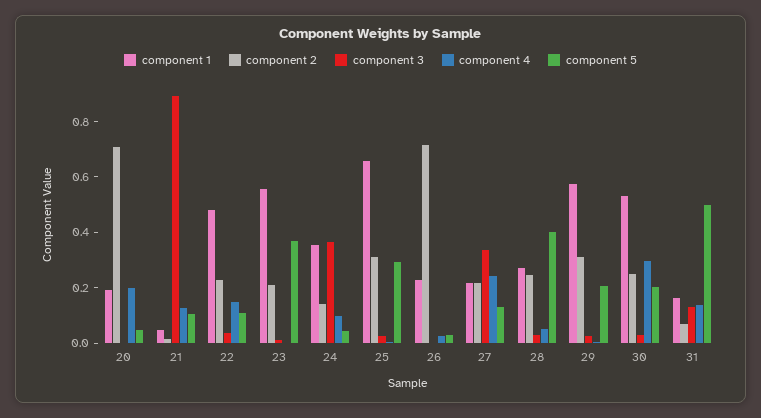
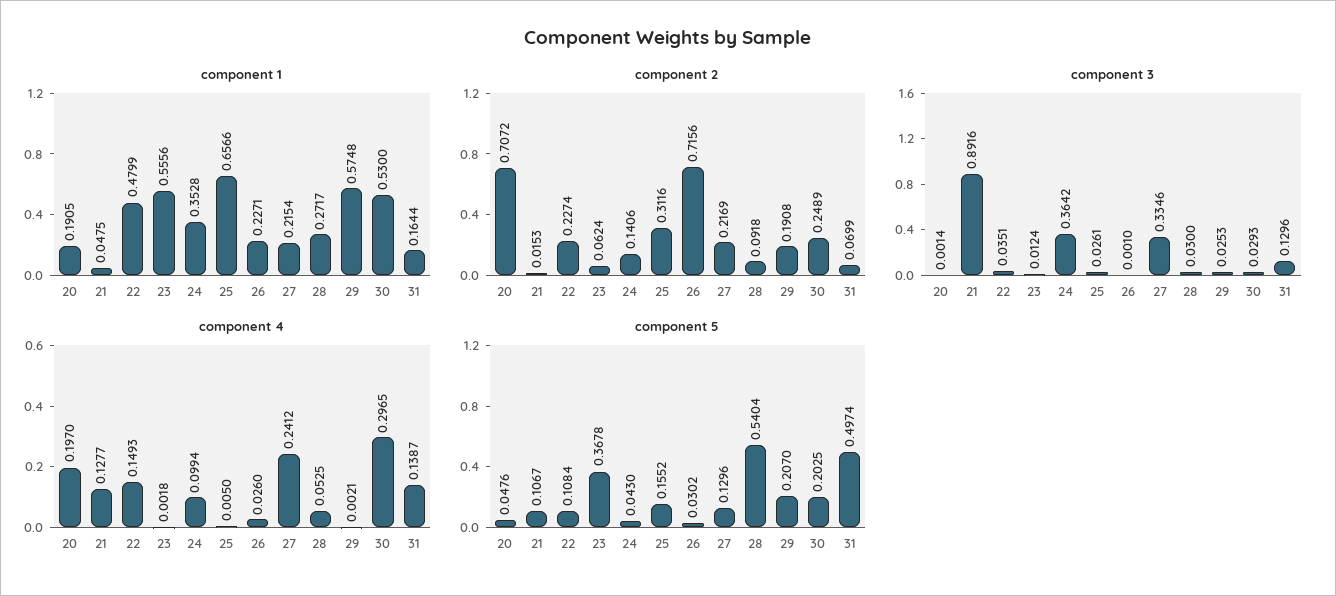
component 2, 23: 0.2 -> 0.0624
component 5, 25: 0.3 -> 0.1552
component 2, 28: 0.25 -> 0.0918
component 5, 28: 0.4 -> 0.5404
component 2, 29: 0.3 -> 0.1908

